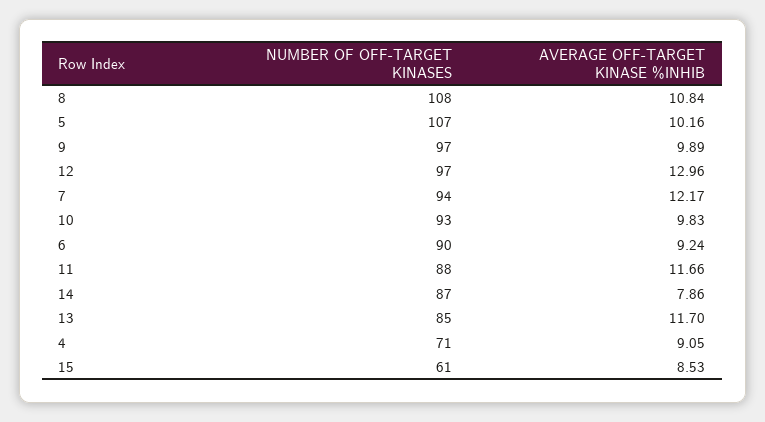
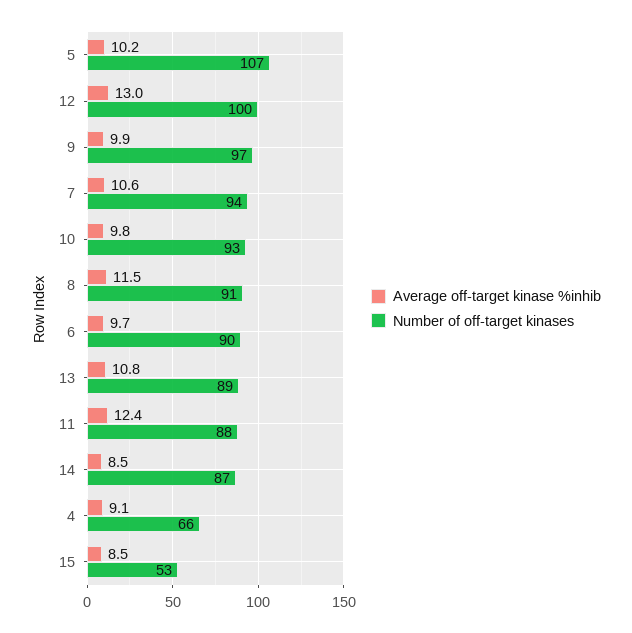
NUMBER OF OFF-TARGET KINASES, 8: 108 -> 91
AVERAGE OFF-TARGET KINASE %INHIB, 8: 10.84 -> 11.5
NUMBER OF OFF-TARGET KINASES, 12: 97 -> 100
AVERAGE OFF-TARGET KINASE %INHIB, 7: 12.17 -> 10.6
AVERAGE OFF-TARGET KINASE %INHIB, 6: 9.24 -> 9.7
AVERAGE OFF-TARGET KINASE %INHIB, 11: 11.66 -> 12.4
AVERAGE OFF-TARGET KINASE %INHIB, 14: 7.86 -> 8.5
NUMBER OF OFF-TARGET KINASES, 13: 85 -> 89
AVERAGE OFF-TARGET KINASE %INHIB, 13: 11.7 -> 10.8
NUMBER OF OFF-TARGET KINASES, 4: 71 -> 66
NUMBER OF OFF-TARGET KINASES, 15: 61 -> 53

